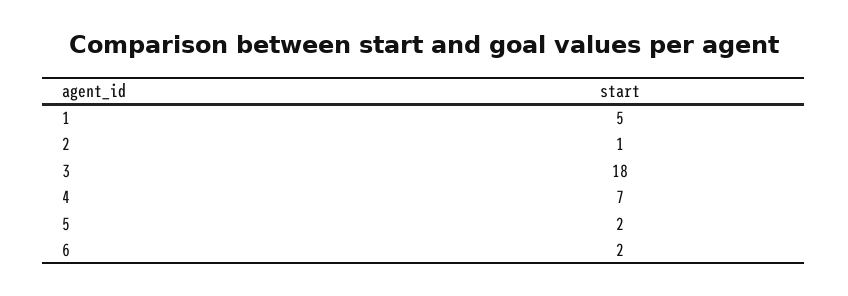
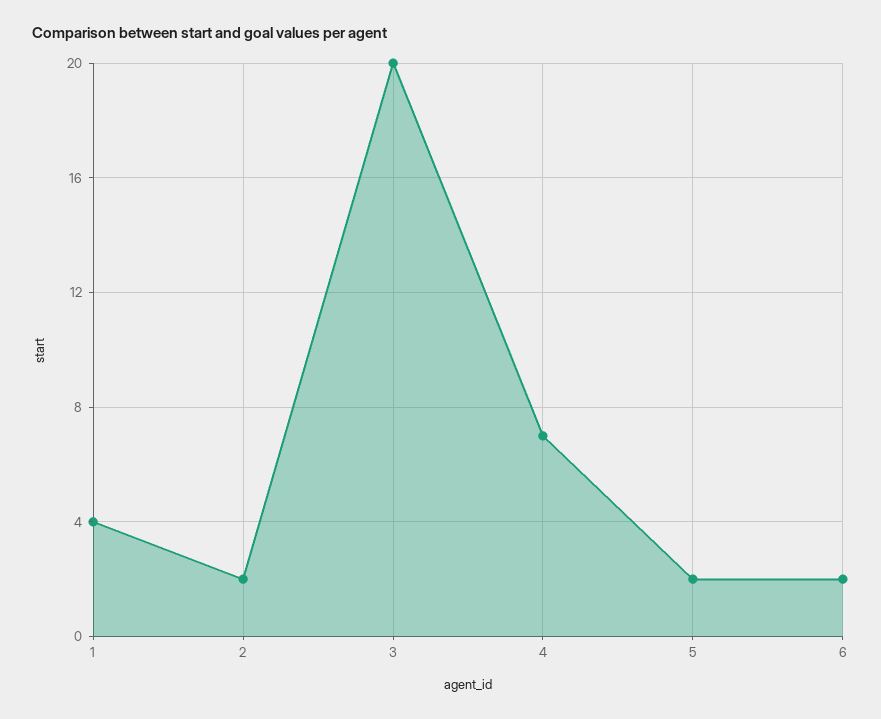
1: 5 -> 4
2: 1 -> 2
3: 18 -> 20

